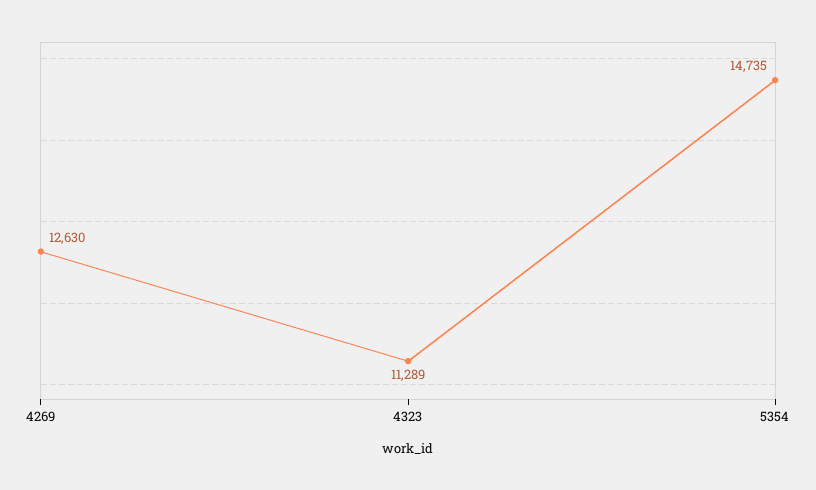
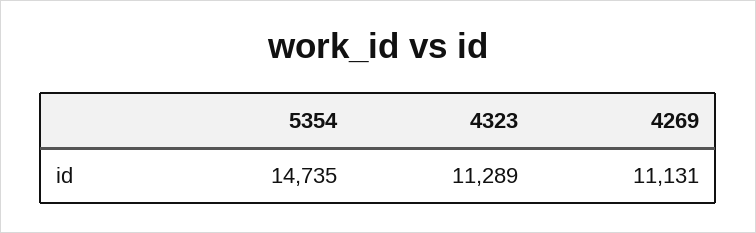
4269: 12630 -> 11131

